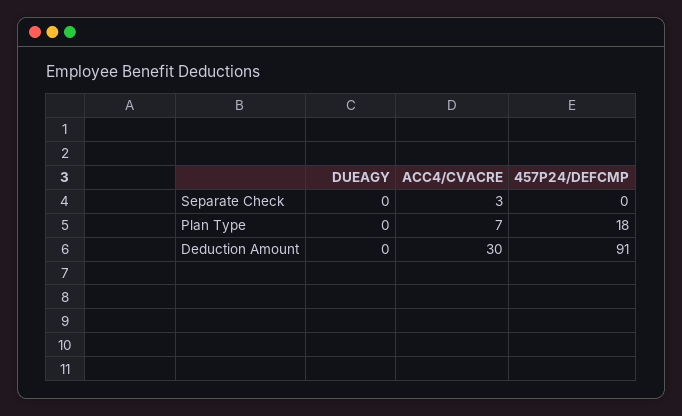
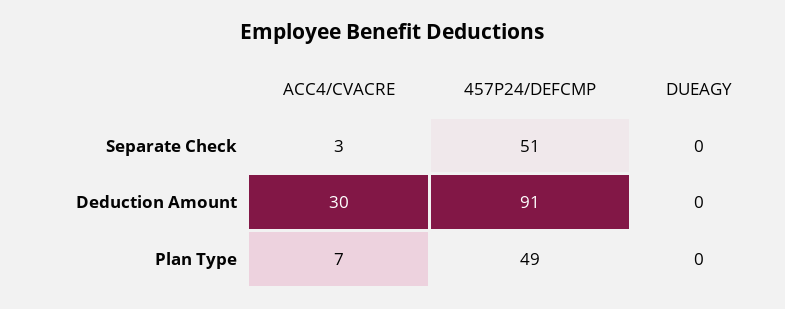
457P24/DEFCMP, Separate Check: 0 -> 51
457P24/DEFCMP, Plan Type: 18 -> 49

